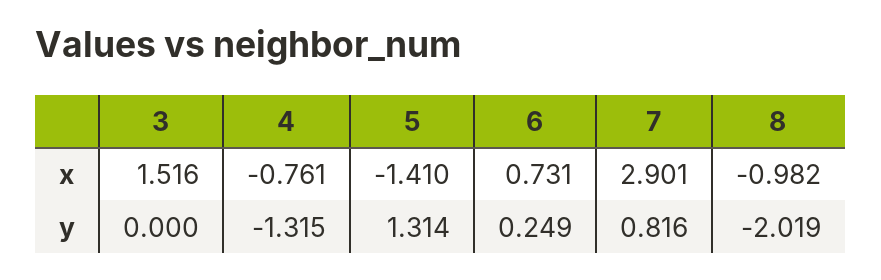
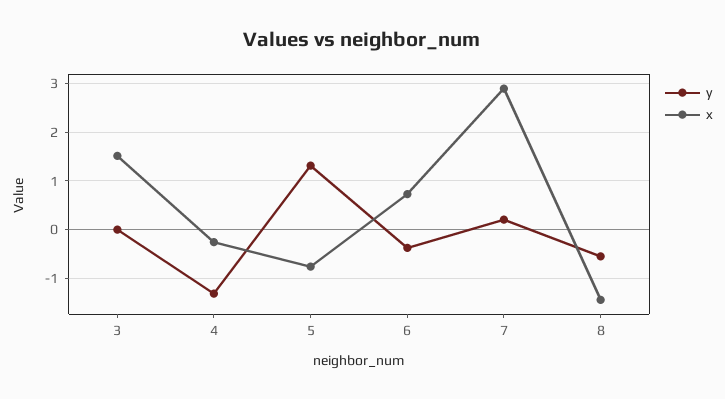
x, 4: -0.761 -> -0.2
x, 5: -1.41 -> -0.8
x, 8: -0.982 -> -1.4
y, 6: 0.249 -> -0.4
y, 7: 0.816 -> 0.2
y, 8: -2.019 -> -0.6

